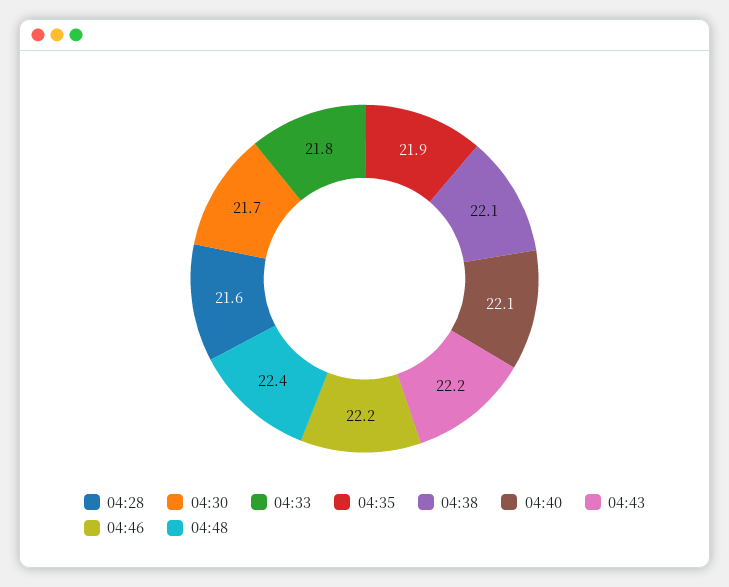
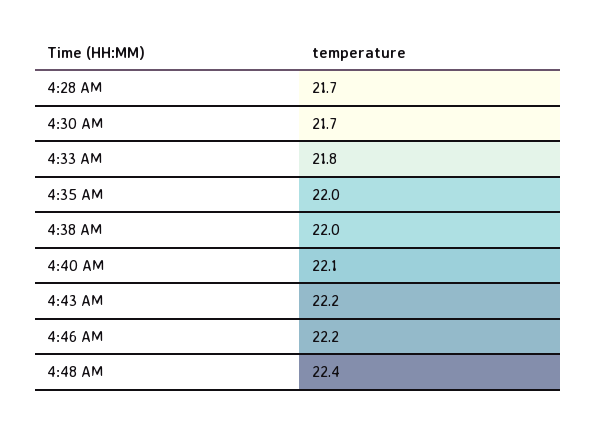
04:28: 21.6 -> 21.7
04:35: 21.9 -> 22
04:38: 22.1 -> 22

